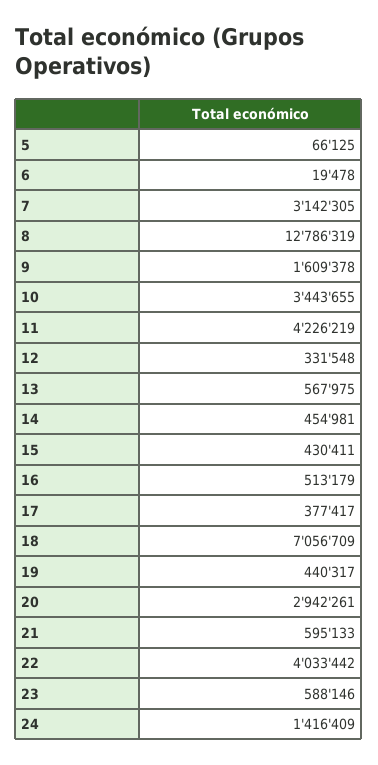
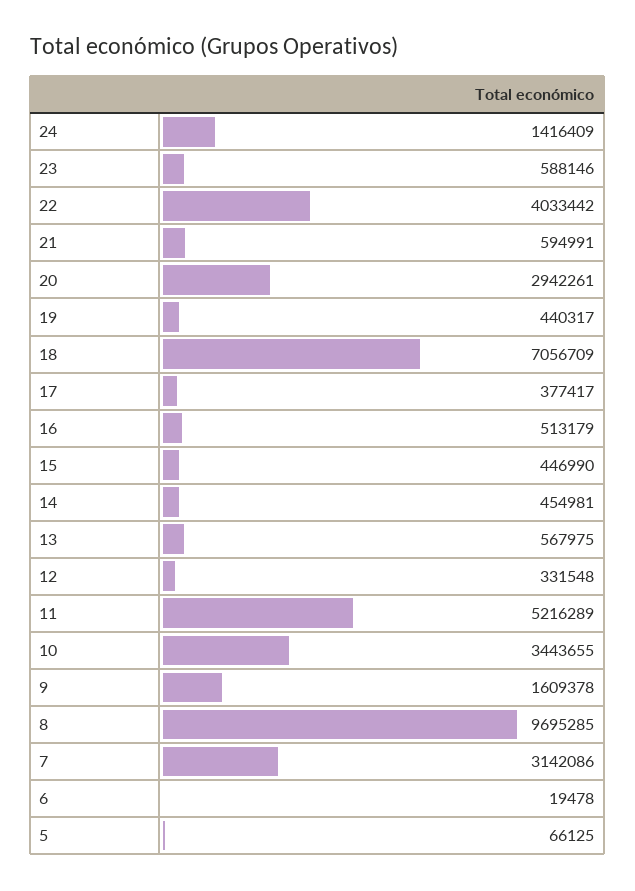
7: 3142305 -> 3142086
8: 12786319 -> 9695285
11: 4226219 -> 5216289
15: 430411 -> 446990
21: 595133 -> 594991

